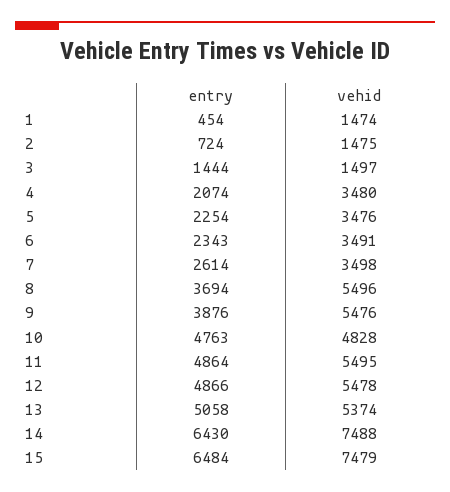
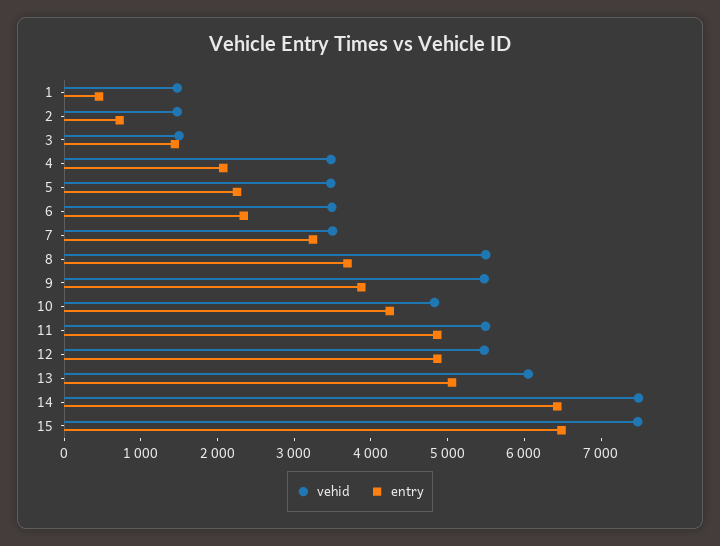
entry, 7: 2614 -> 3200
entry, 10: 4763 -> 4200
vehid, 13: 5374 -> 6000

